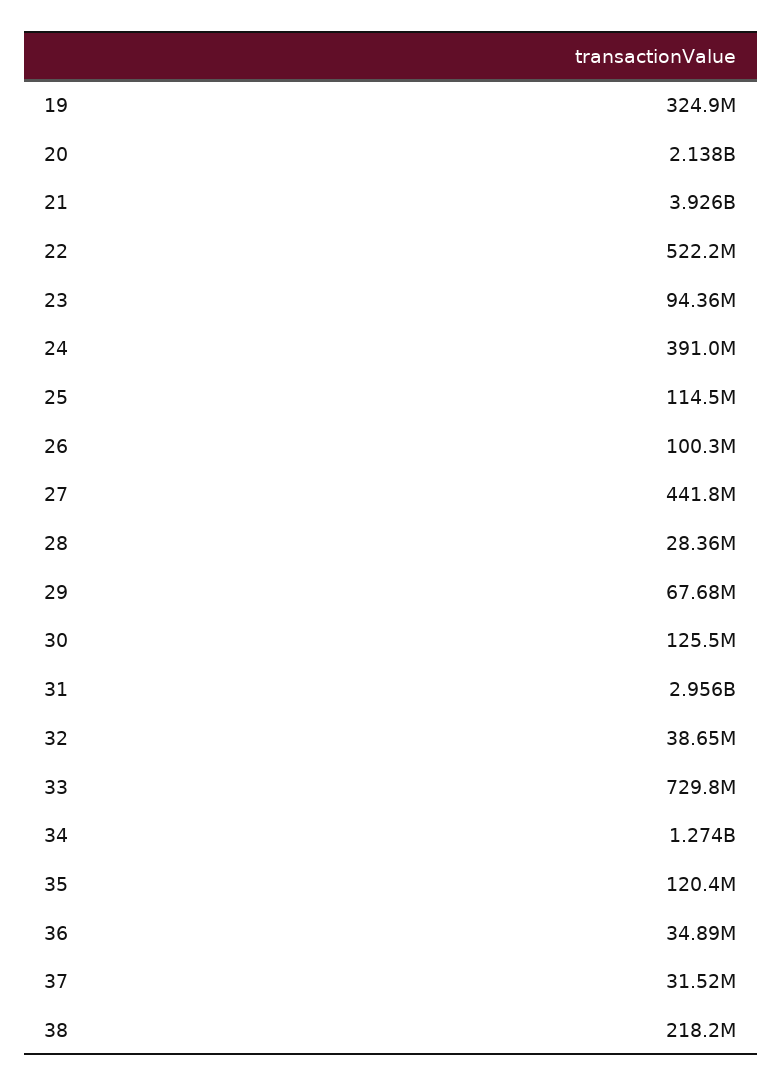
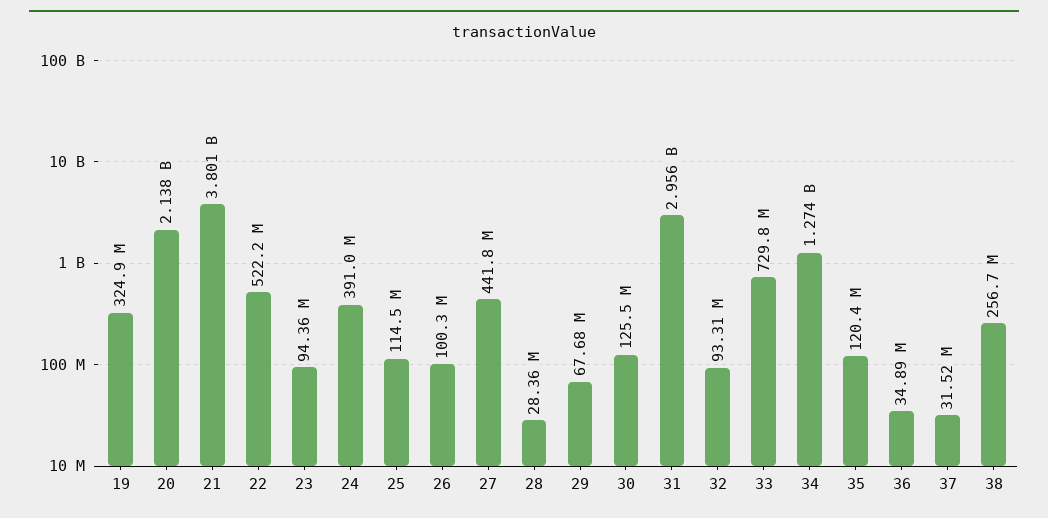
21: 3926000000 -> 3801000000
32: 38650000 -> 93310000
38: 218200000 -> 256700000

